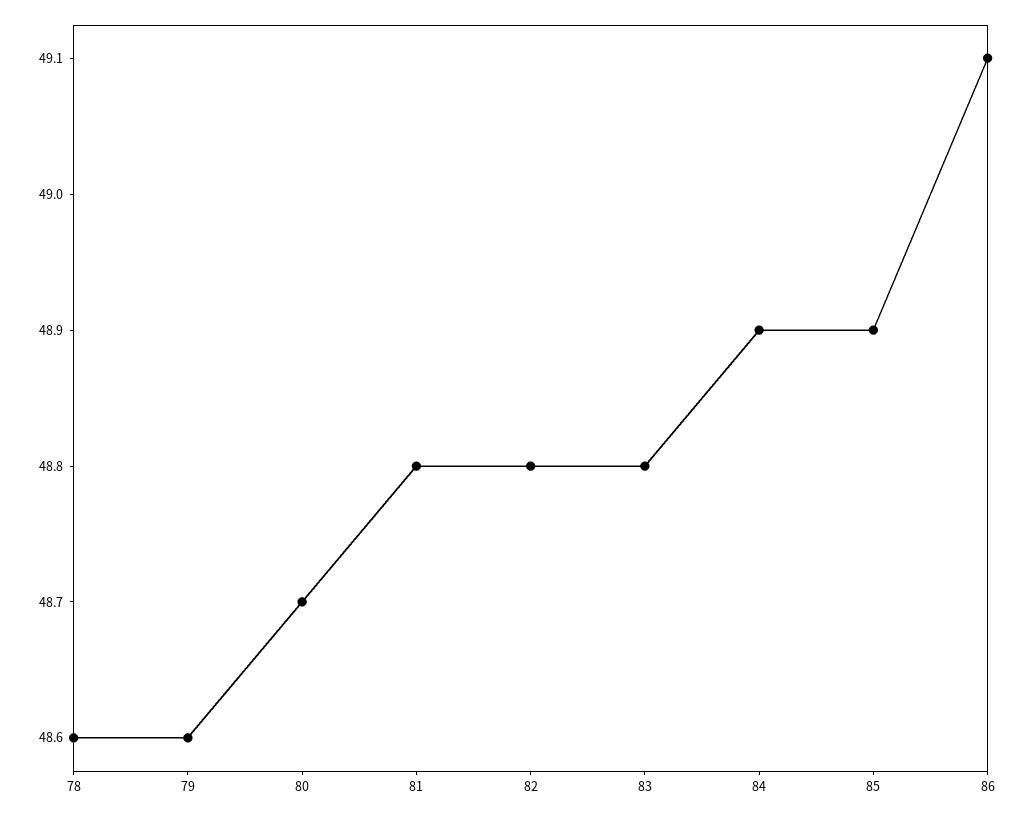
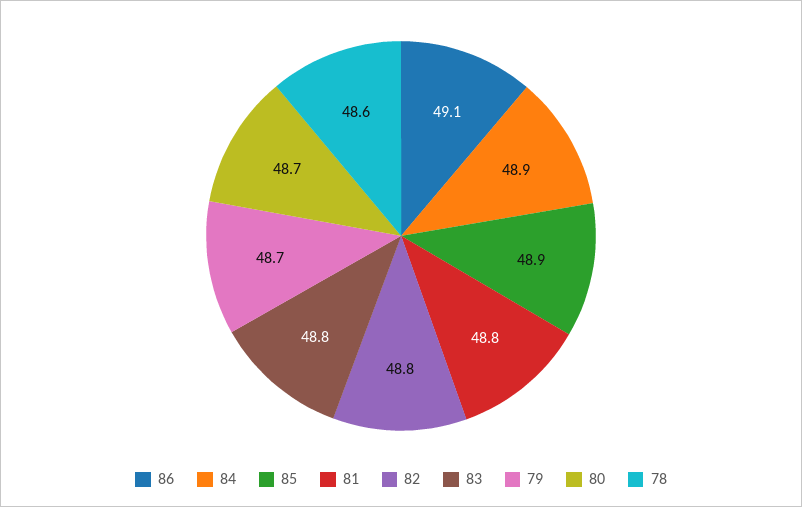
79: 48.6 -> 48.7

